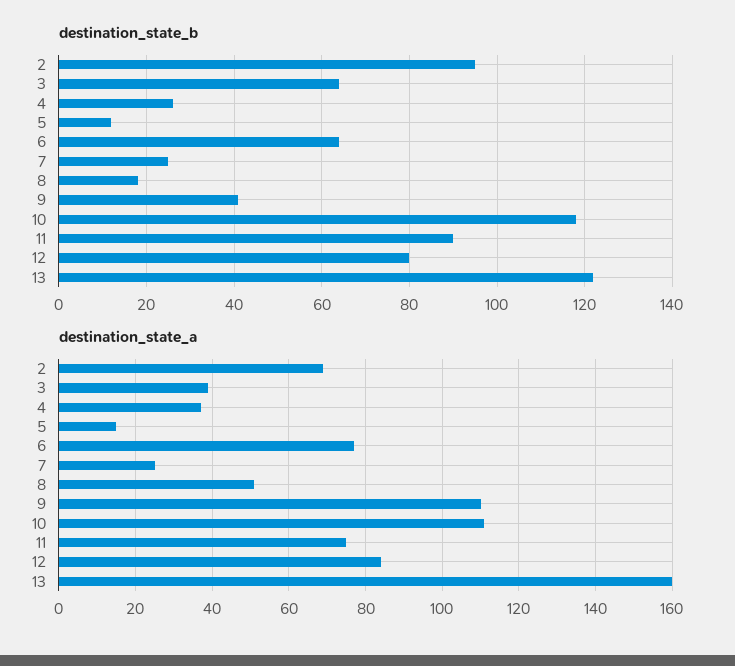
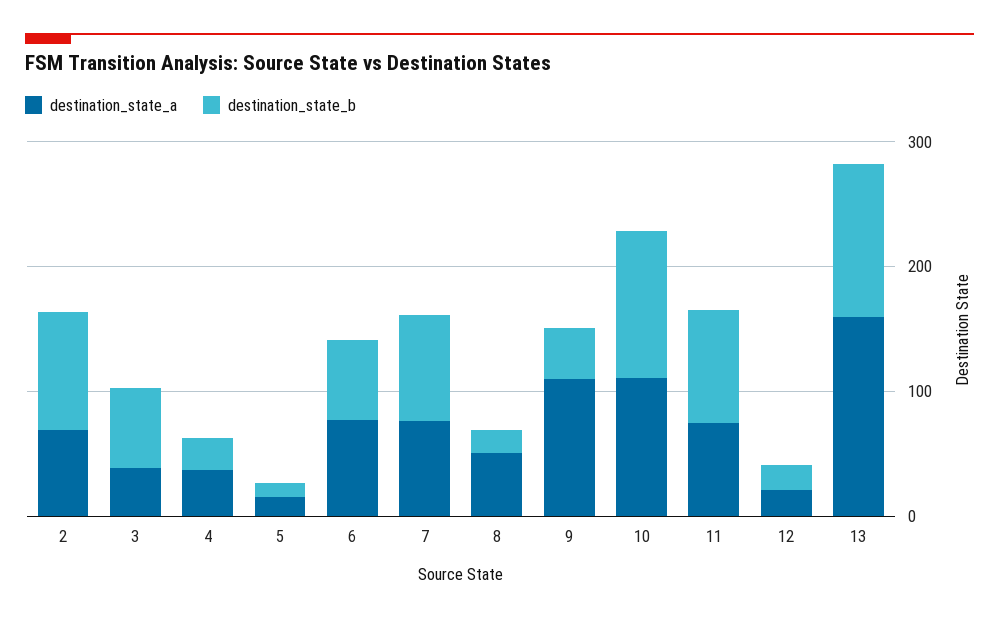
destination_state_b, 7: 25 -> 80
destination_state_b, 12: 80 -> 20
destination_state_a, 7: 25 -> 80
destination_state_a, 12: 85 -> 20

